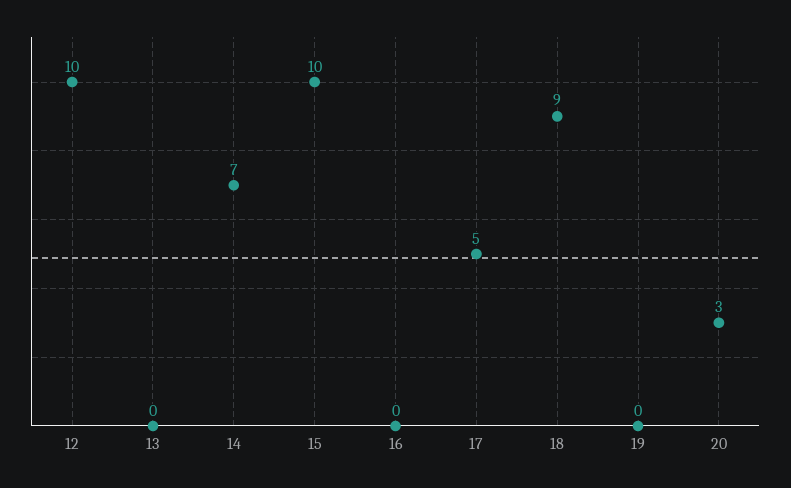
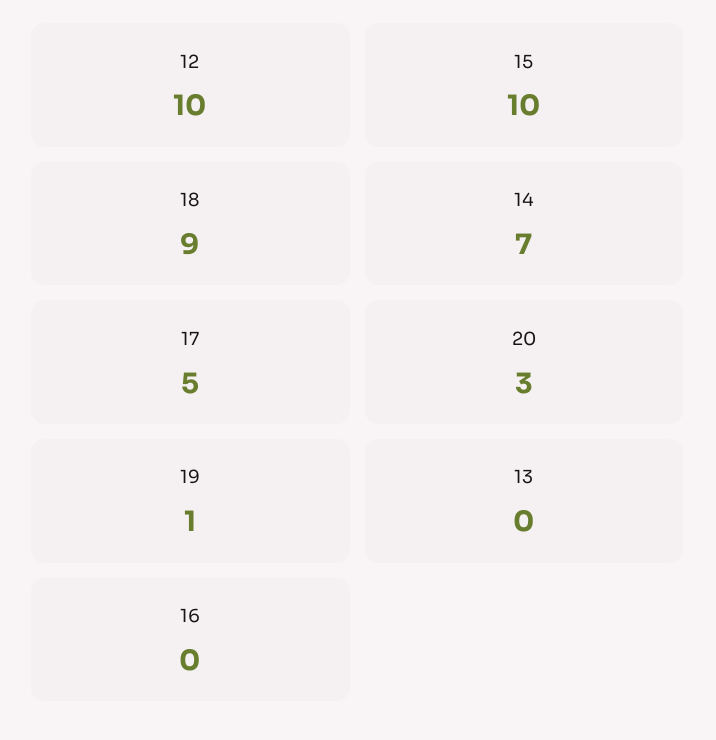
19: 0 -> 1

